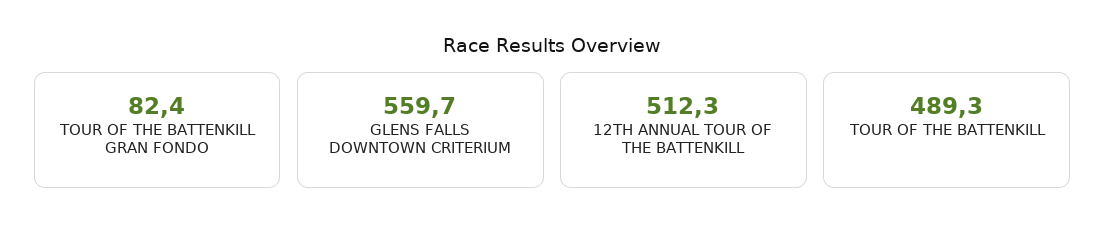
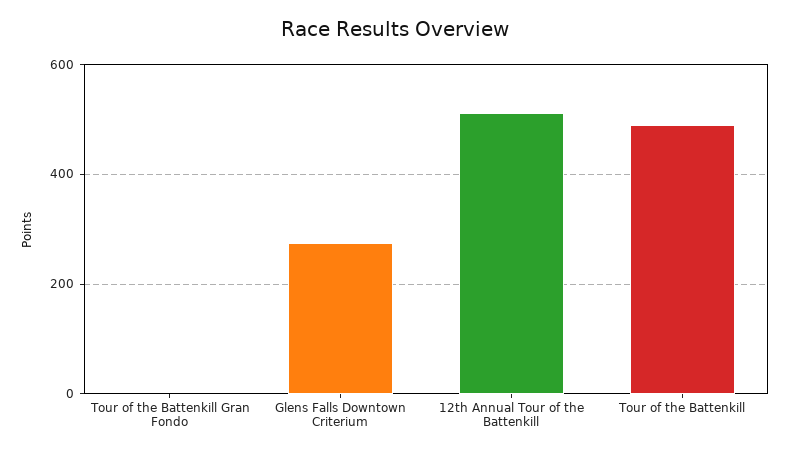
TOUR OF THE BATTENKILL GRAN FONDO: 82.4 -> 0
GLENS FALLS DOWNTOWN CRITERIUM: 559.7 -> 280

